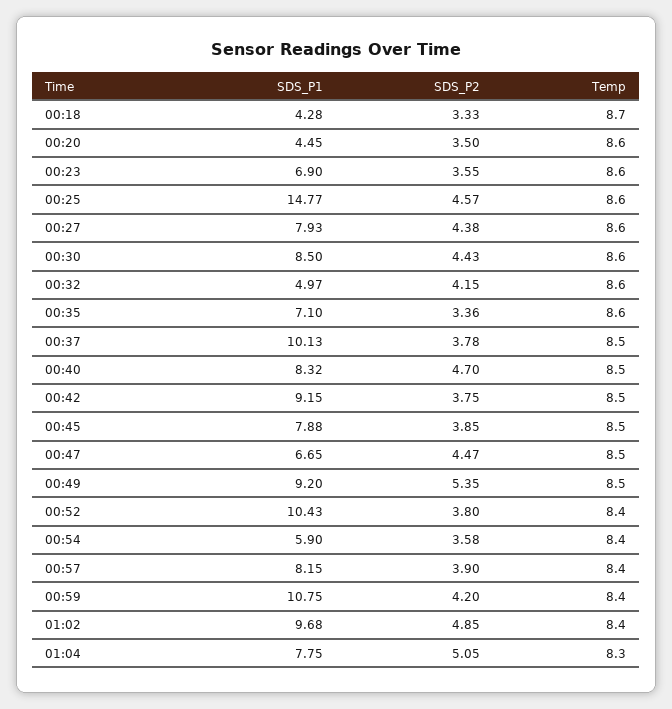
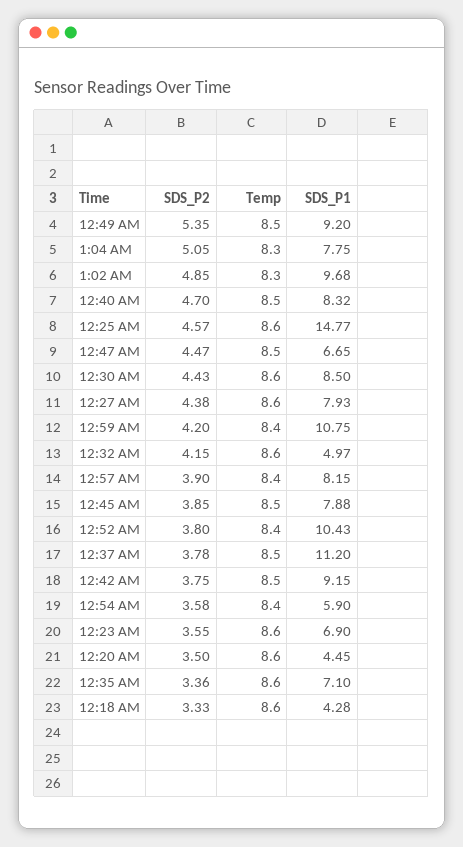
Temp, 00:18: 8.7 -> 8.6
SDS_P1, 00:37: 10.13 -> 11.2
Temp, 01:02: 8.4 -> 8.3

